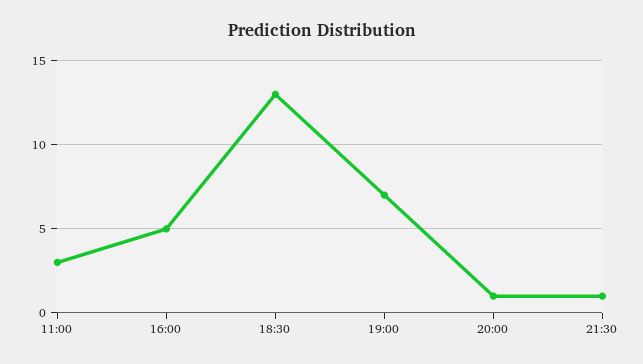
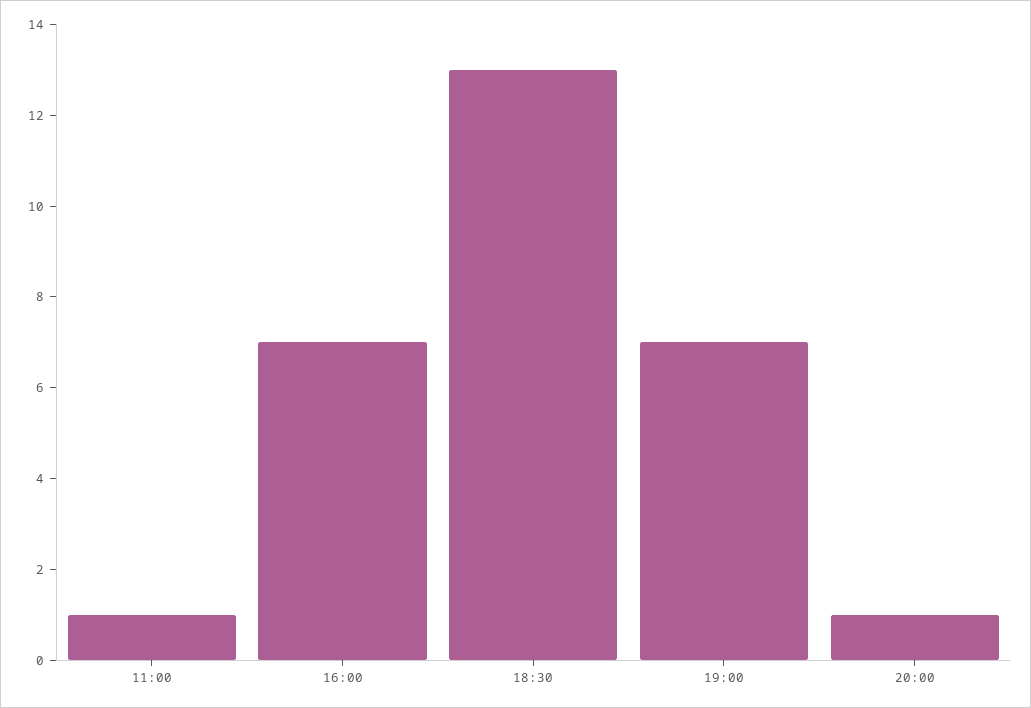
11:00: 3 -> 1
16:00: 5 -> 7
21:30: 1 -> none

